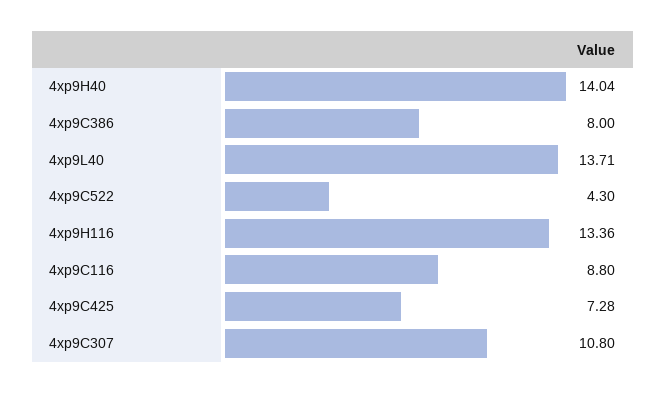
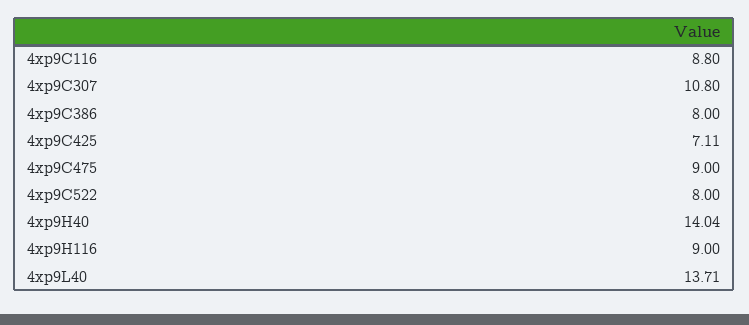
4xp9C522: 4.3 -> 8
4xp9H116: 13.36 -> 9
4xp9C425: 7.28 -> 7.11
4xp9C475: none -> 9

